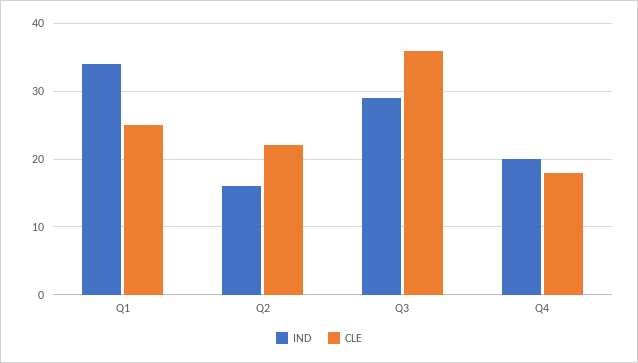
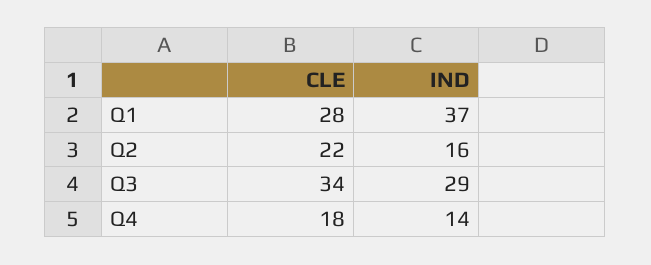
IND, Q1: 34 -> 37
CLE, Q1: 25 -> 28
CLE, Q3: 36 -> 34
IND, Q4: 20 -> 14

